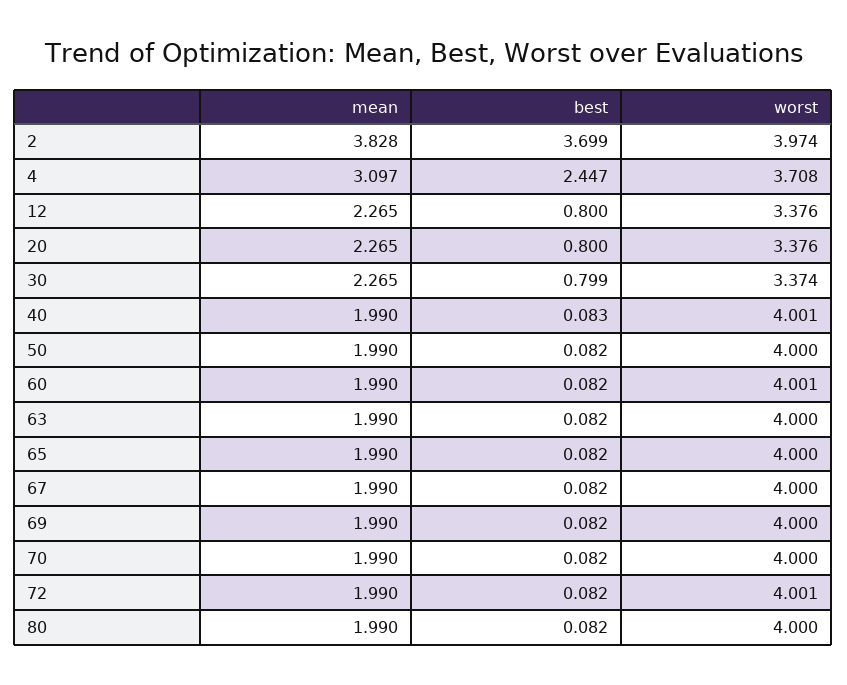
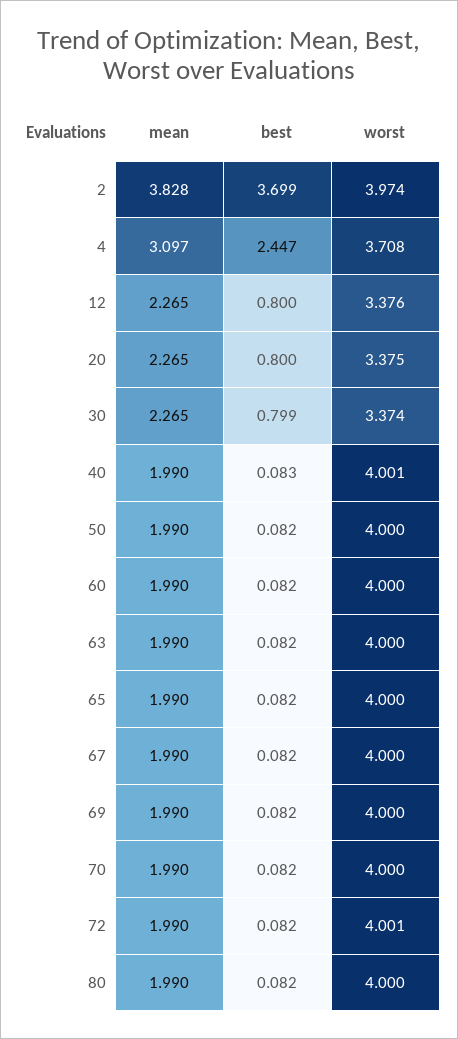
worst, 20: 3.376 -> 3.375
worst, 60: 4.001 -> 4

